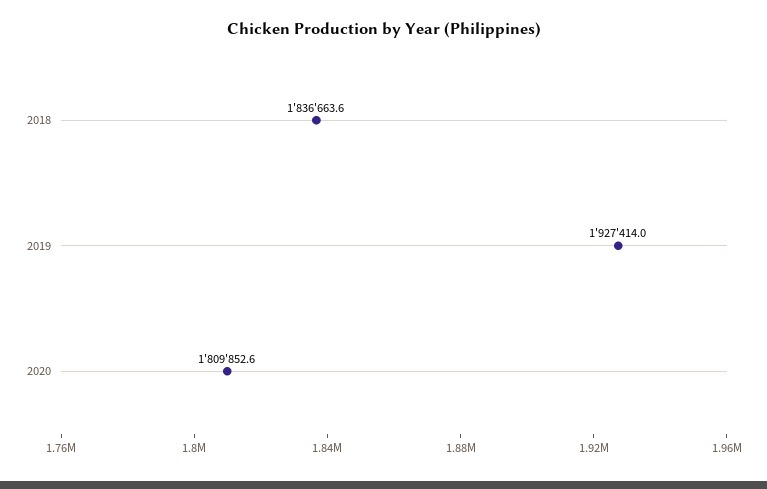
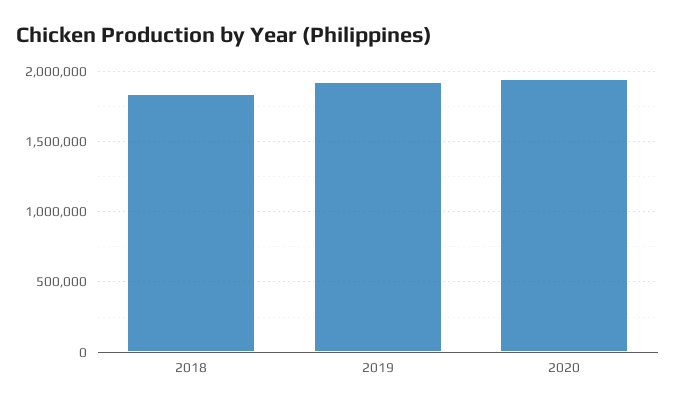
2020: 1809852.6 -> 1950000

